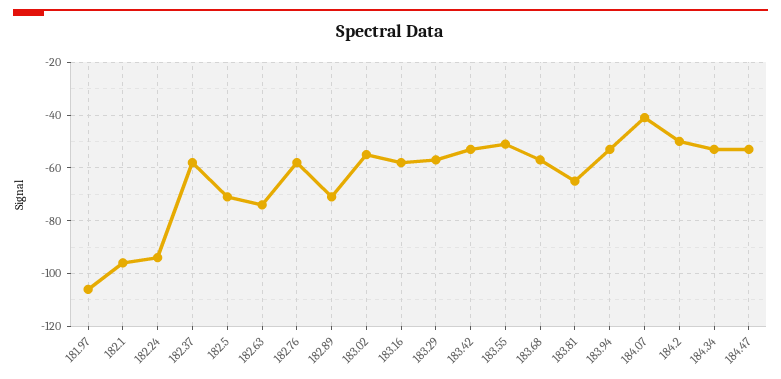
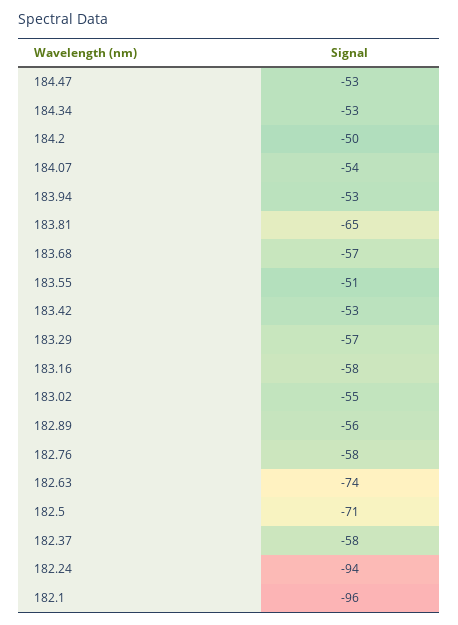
181.97: -105 -> none
182.89: -70 -> -56
184.07: -40 -> -54

